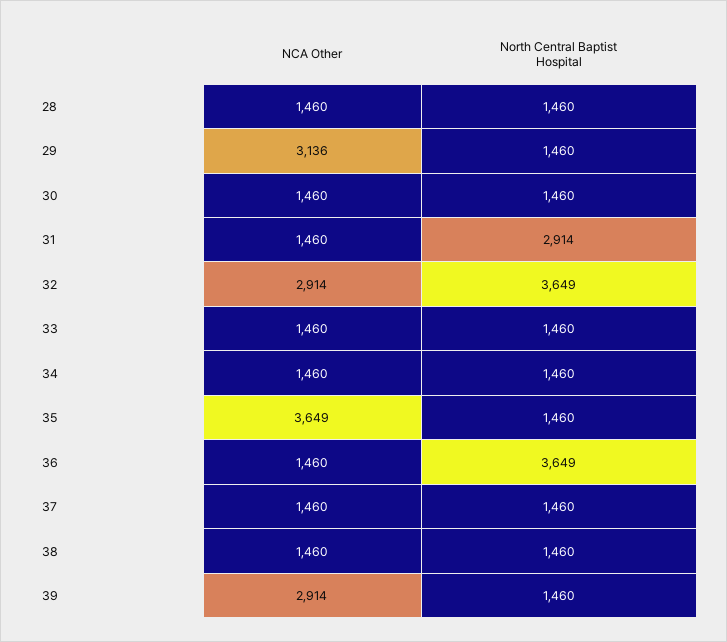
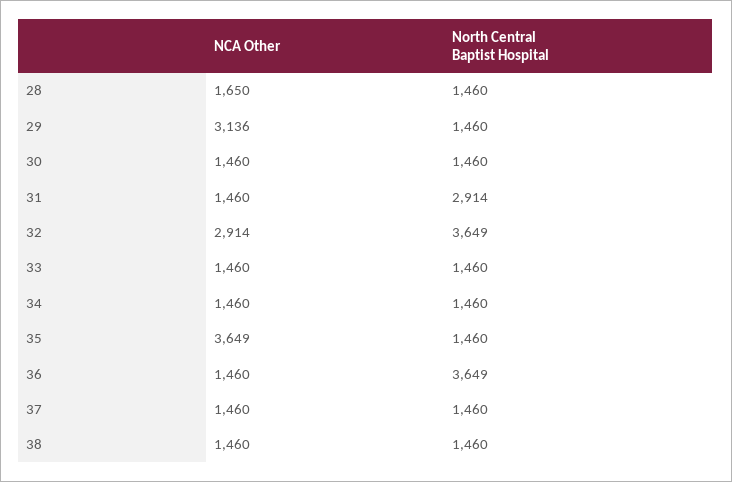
NCA Other, 28: 1460 -> 1650
NCA Other, 39: 2914 -> none
North Central Baptist Hospital, 39: 1460 -> none

